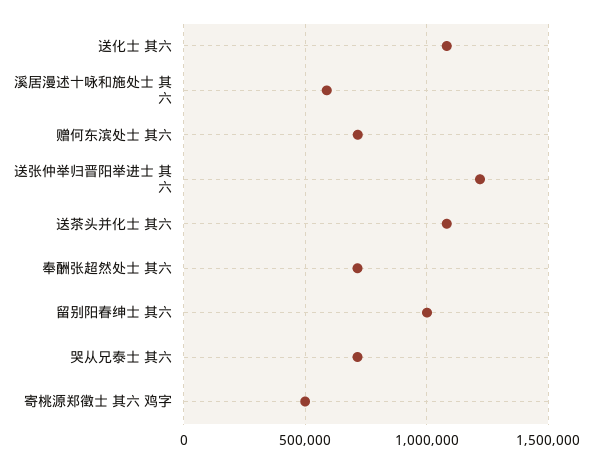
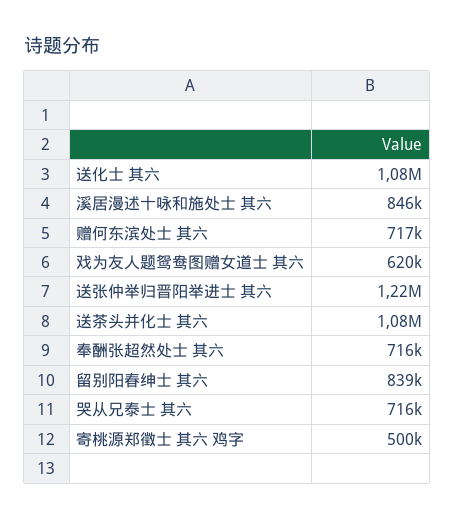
溪居漫述十咏和施处士 其六: 600000 -> 846000
留别阳春绅士 其六: 1000000 -> 839000
戏为友人题鸳鸯图赠女道士 其六: none -> 620000

